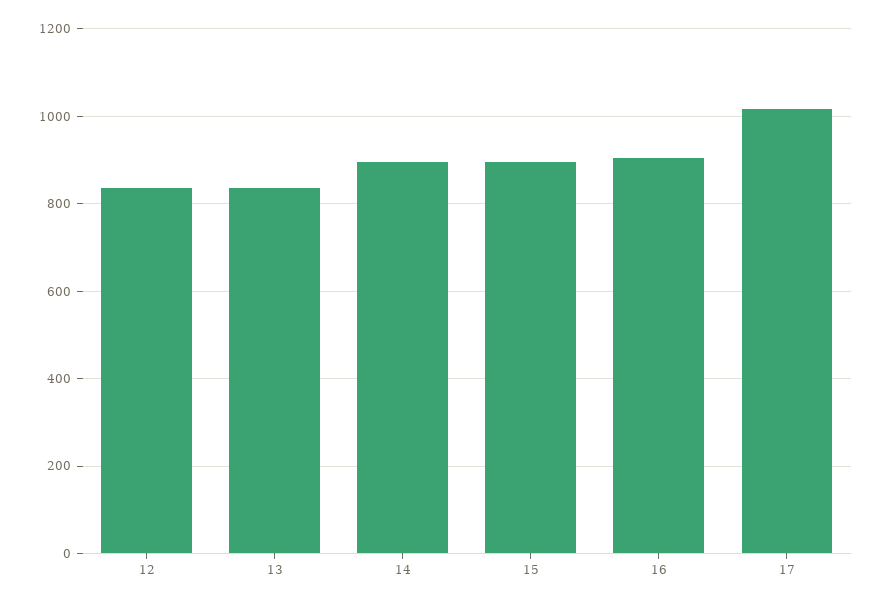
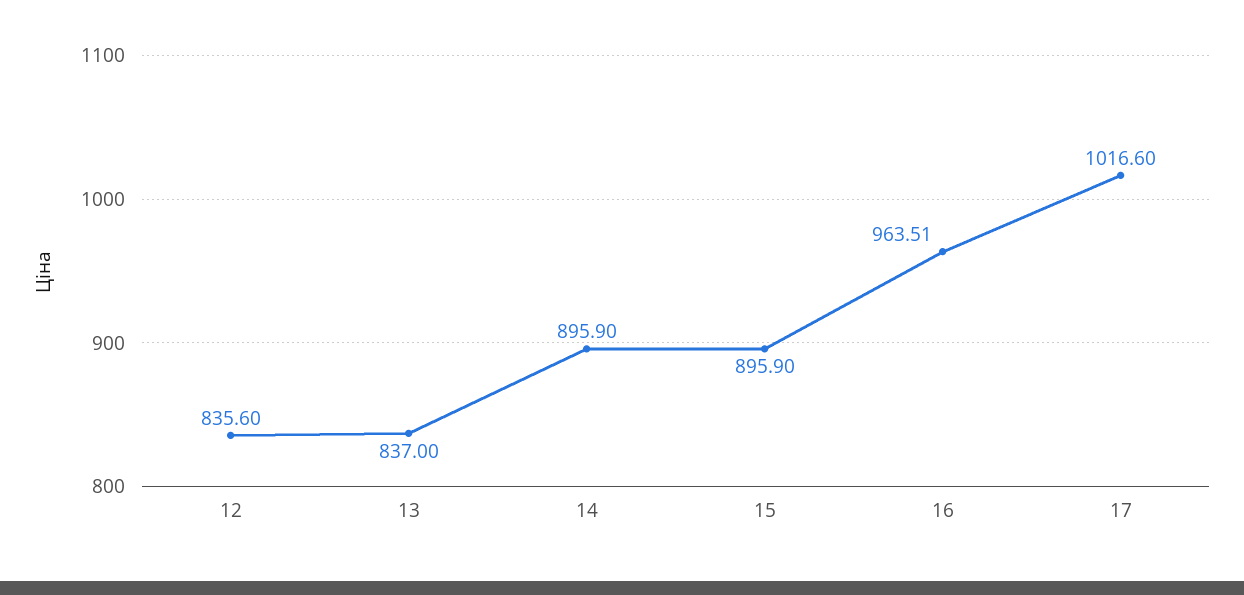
16: 900 -> 963.51

